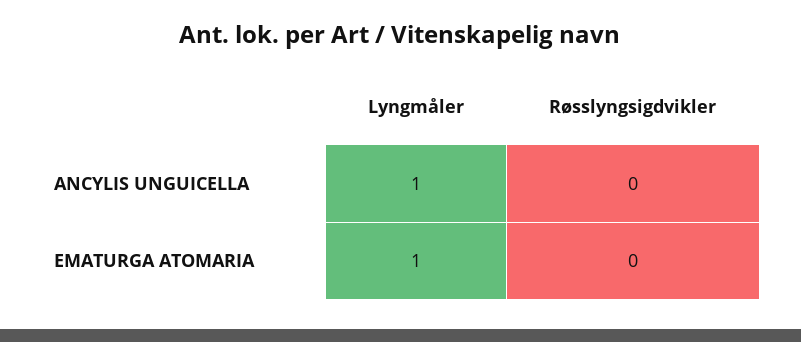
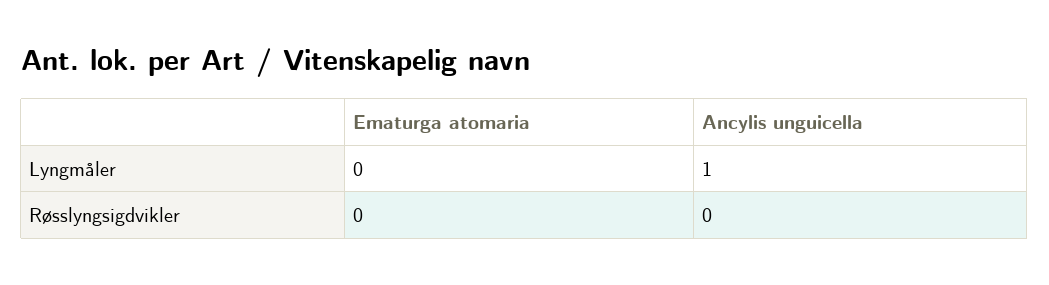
Lyngmåler, EMATURGA ATOMARIA: 1 -> 0

